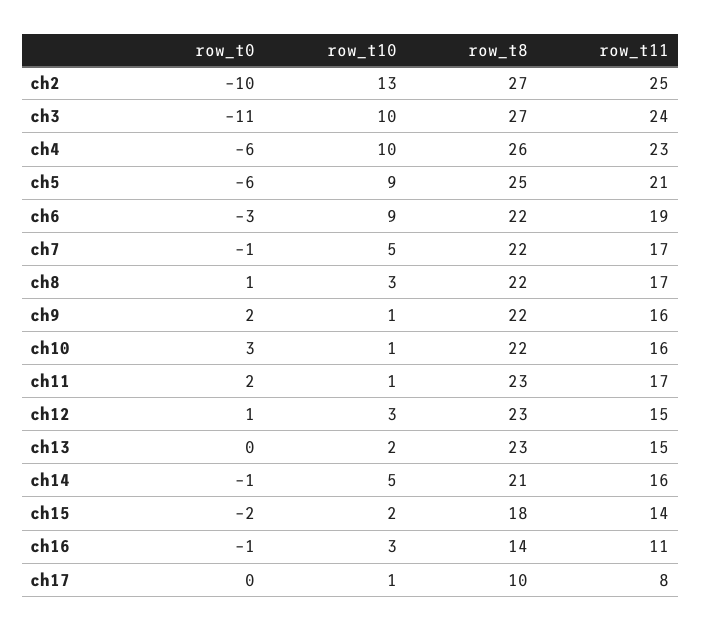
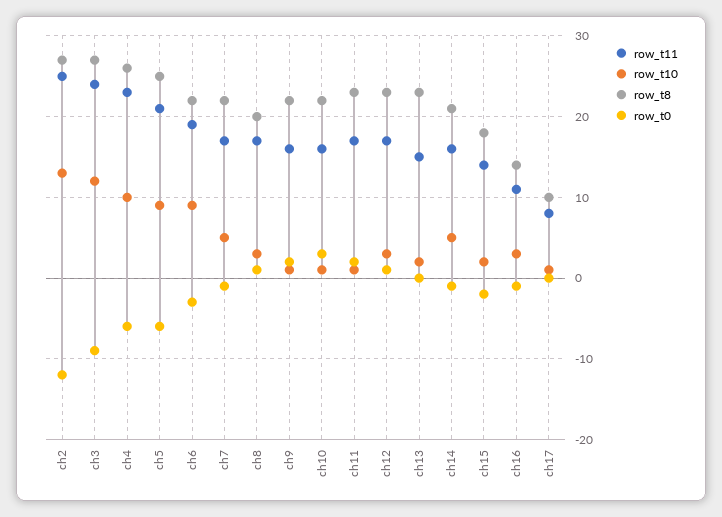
row_t0, ch2: -10 -> -12
row_t0, ch3: -11 -> -9
row_t10, ch3: 10 -> 12
row_t8, ch8: 22 -> 20
row_t11, ch12: 15 -> 17

